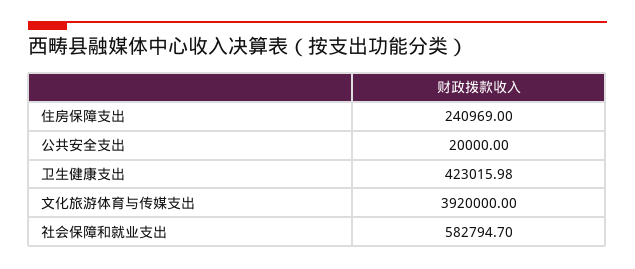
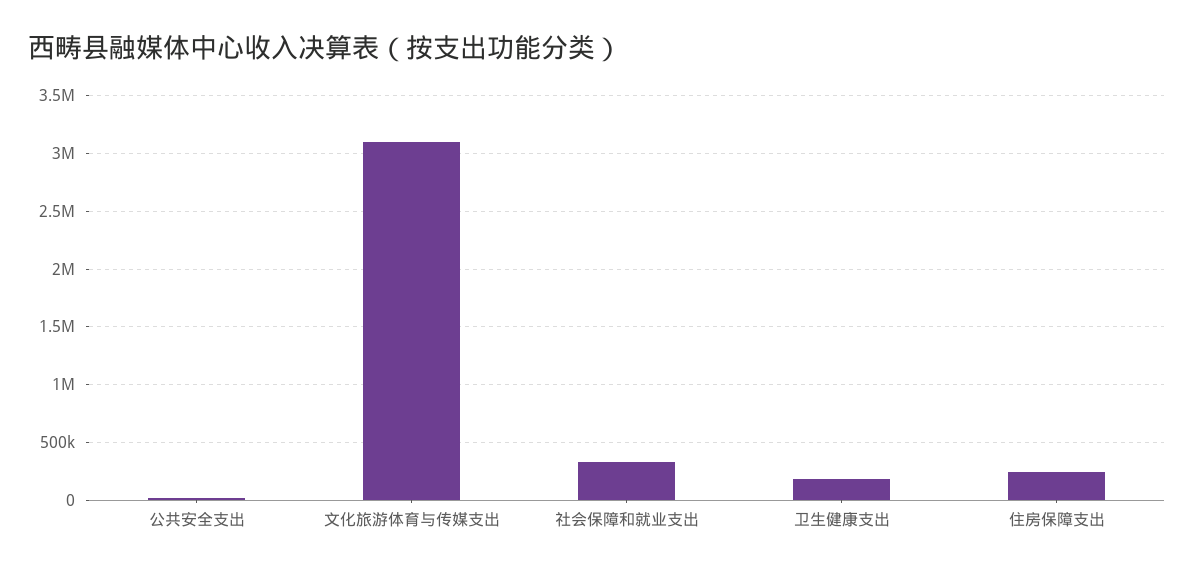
卫生健康支出: 423015.98 -> 200000
文化旅游体育与传媒支出: 3920000 -> 3100000
社会保障和就业支出: 582794.7 -> 300000

